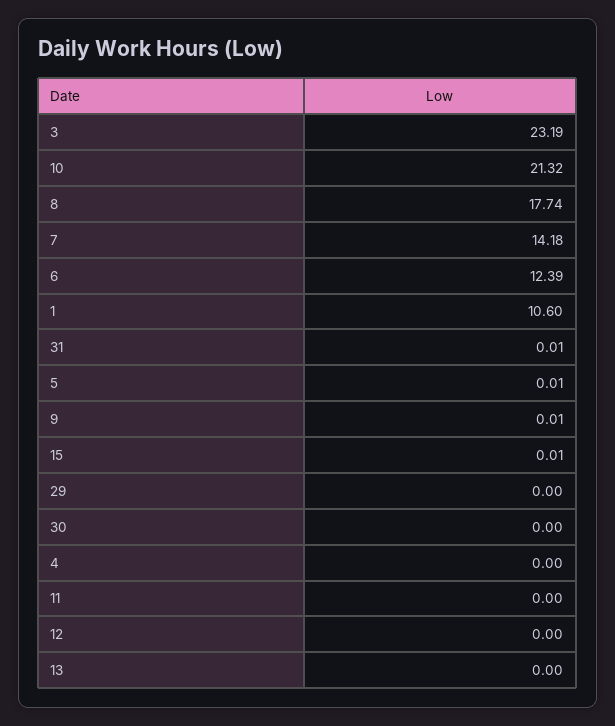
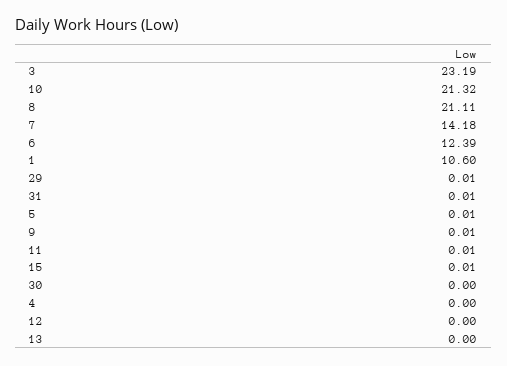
8: 17.74 -> 21.11
29: 0 -> 0.01
11: 0 -> 0.01

